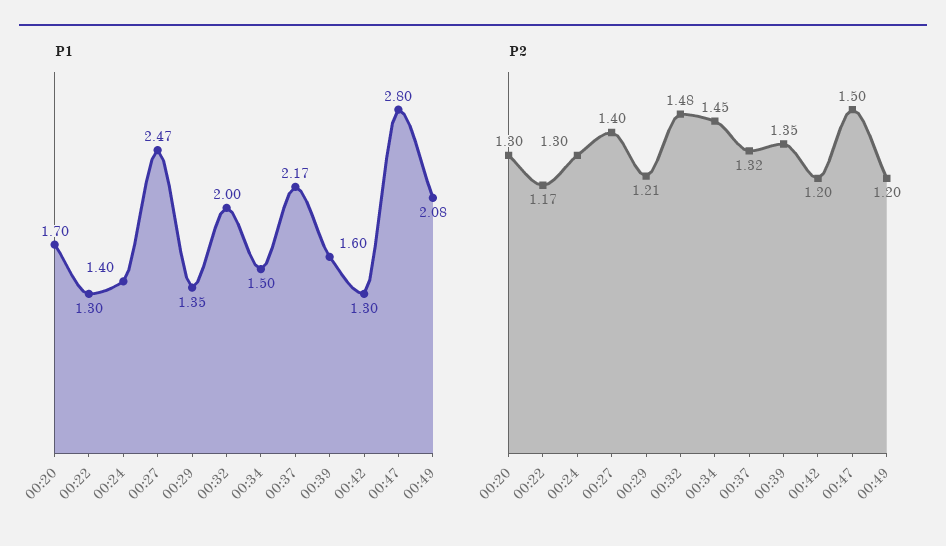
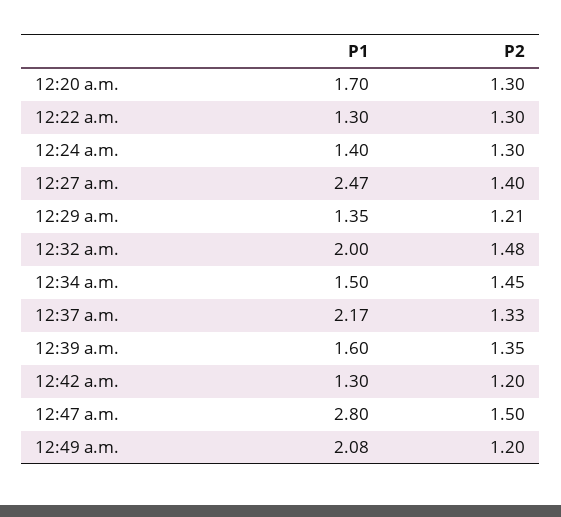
P2, 00:22: 1.17 -> 1.3
P2, 00:37: 1.32 -> 1.33

